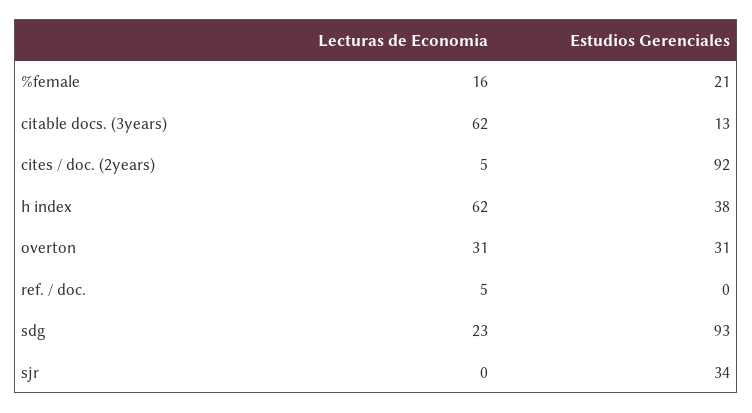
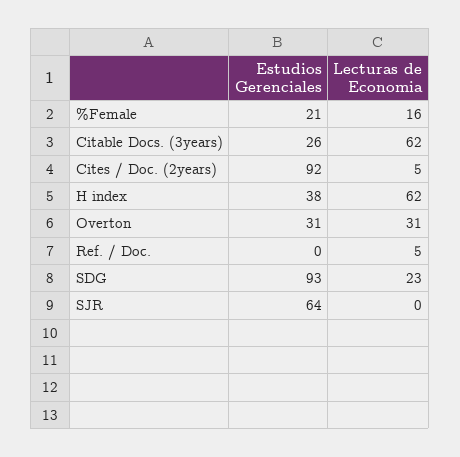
Estudios Gerenciales, citable docs. (3years): 13 -> 26
Estudios Gerenciales, sjr: 34 -> 64

